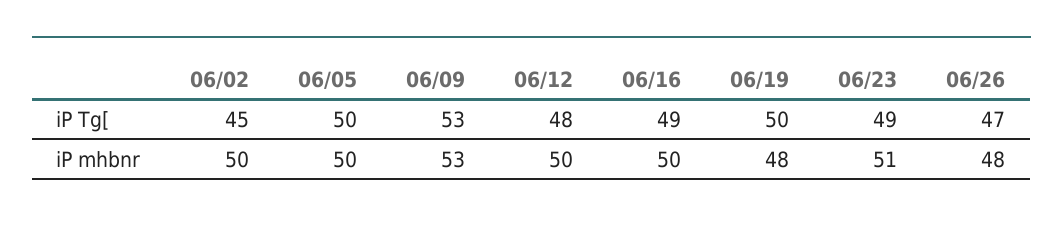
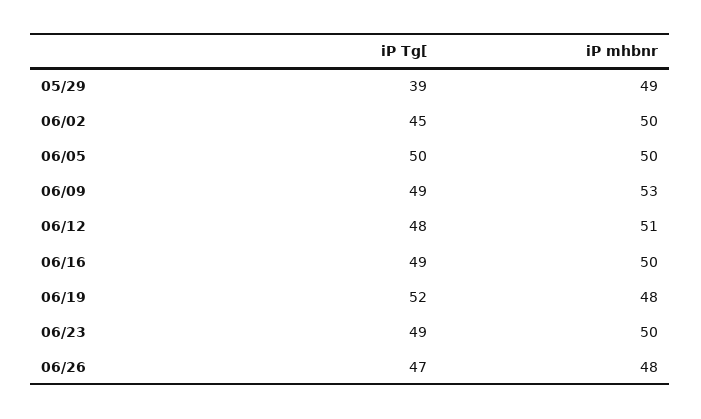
06/09, iP Tg[: 53 -> 49
06/19, iP Tg[: 50 -> 52
06/12, iP mhbnr: 50 -> 51
06/23, iP mhbnr: 51 -> 50
05/29, iP Tg[: none -> 39
05/29, iP mhbnr: none -> 49

